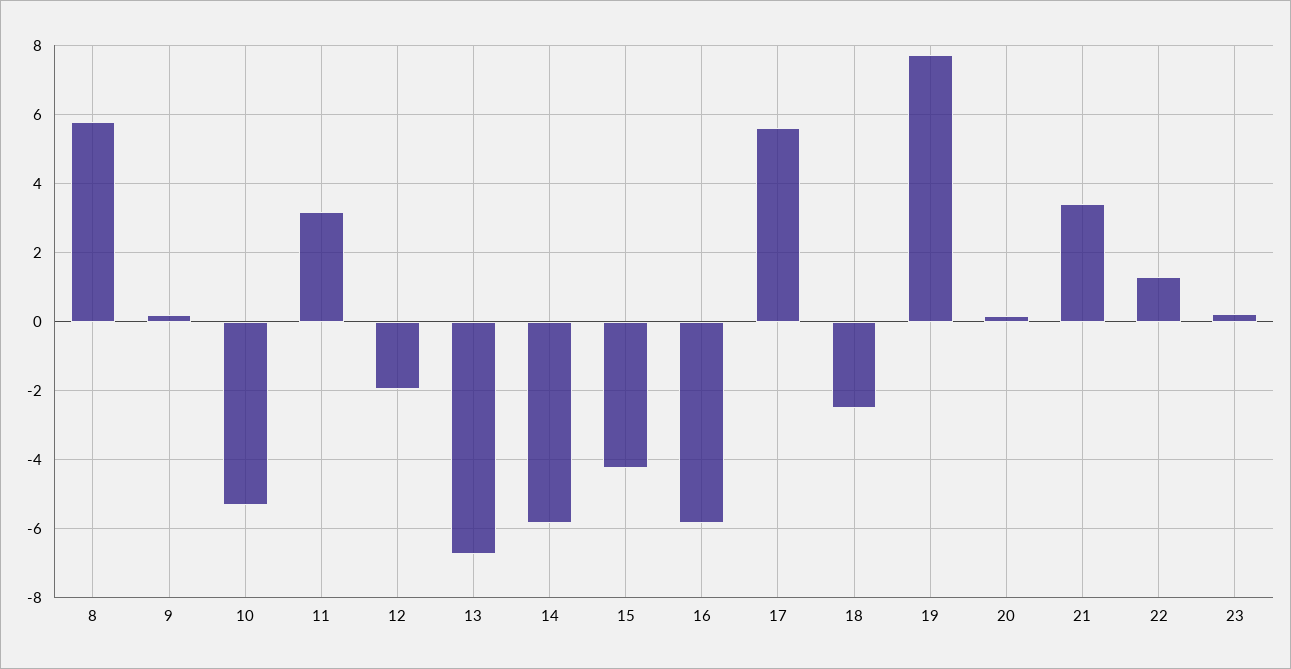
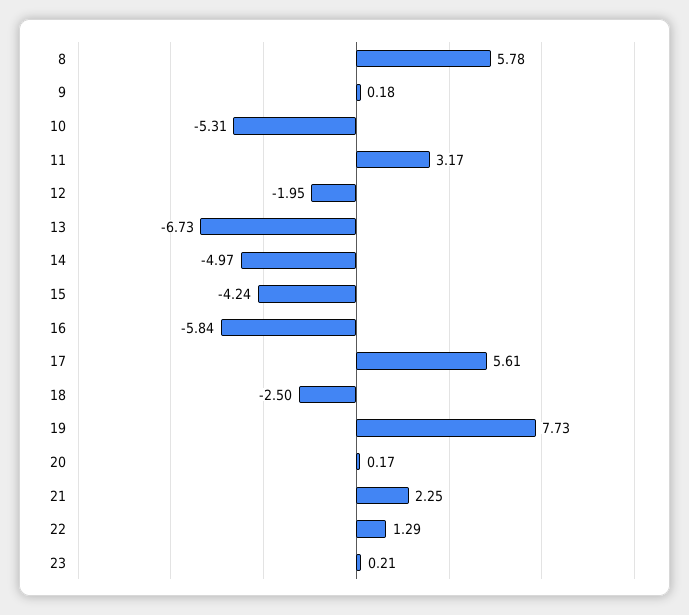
14: -5.8 -> -4.97
21: 3.4 -> 2.25

